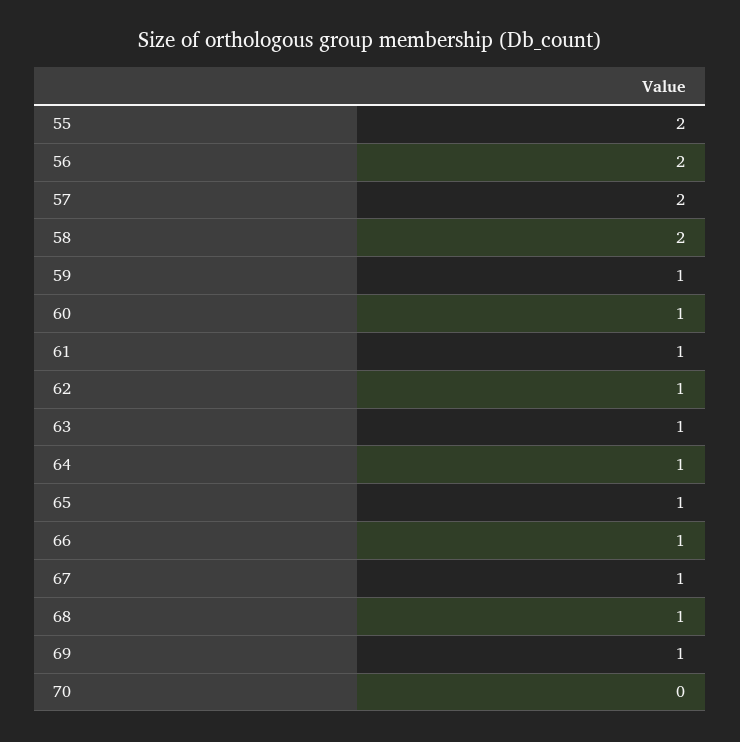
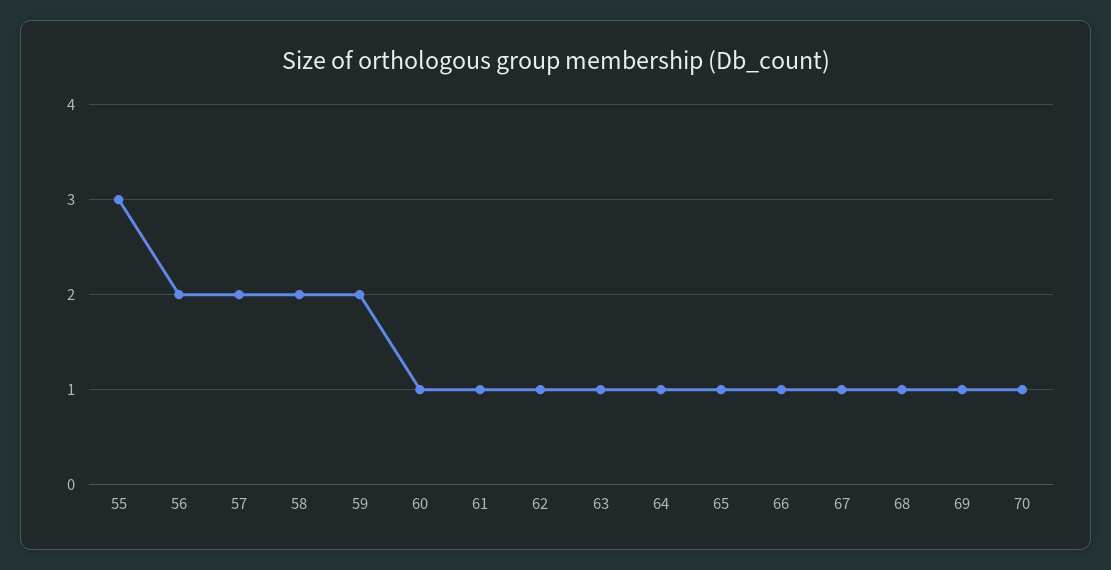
55: 2 -> 3
59: 1 -> 2
70: 0 -> 1

